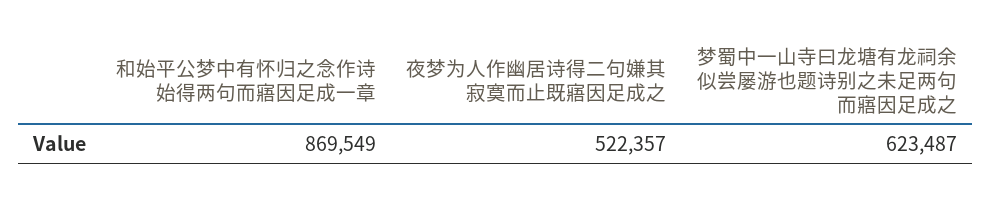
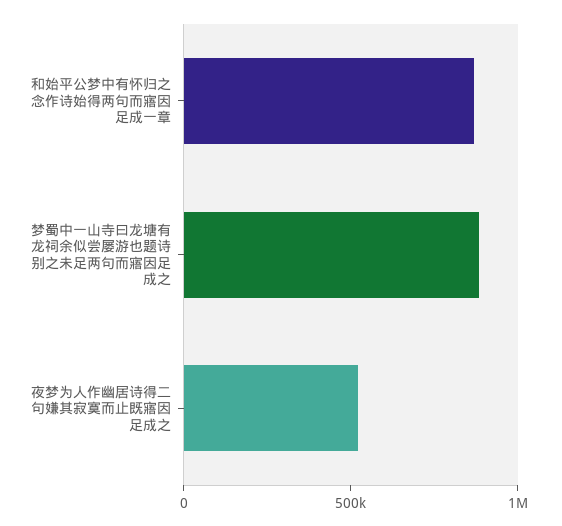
梦蜀中一山寺曰龙塘有龙祠余似尝屡游也题诗别之未足两句而寤因足成之: 623487 -> 900000

